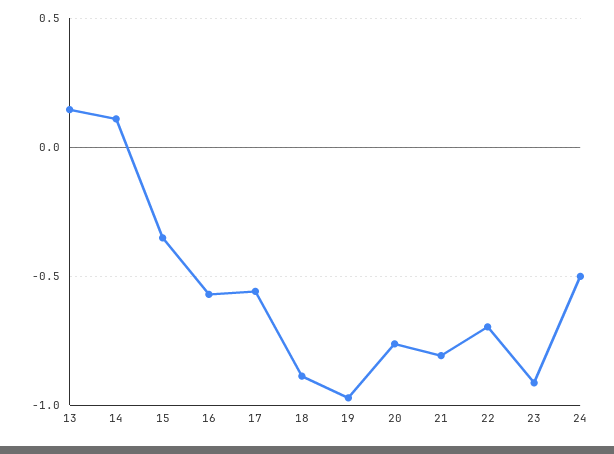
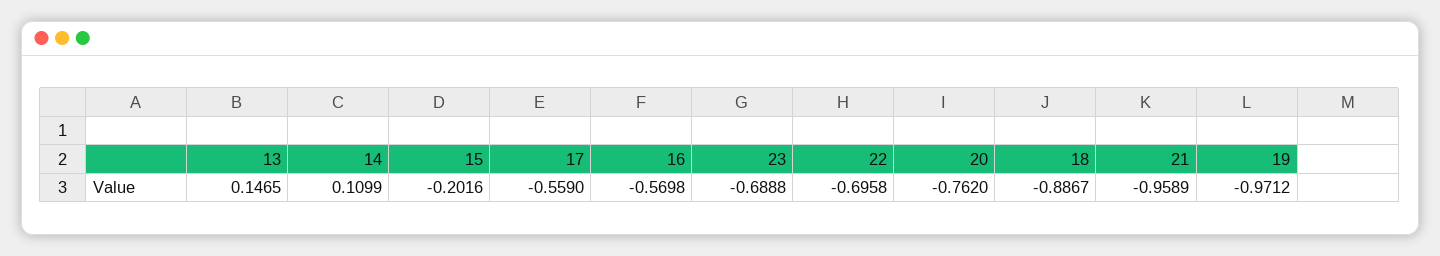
15: -0.35 -> -0.2016
21: -0.8 -> -0.9589
23: -0.9 -> -0.6888
24: -0.5 -> none

